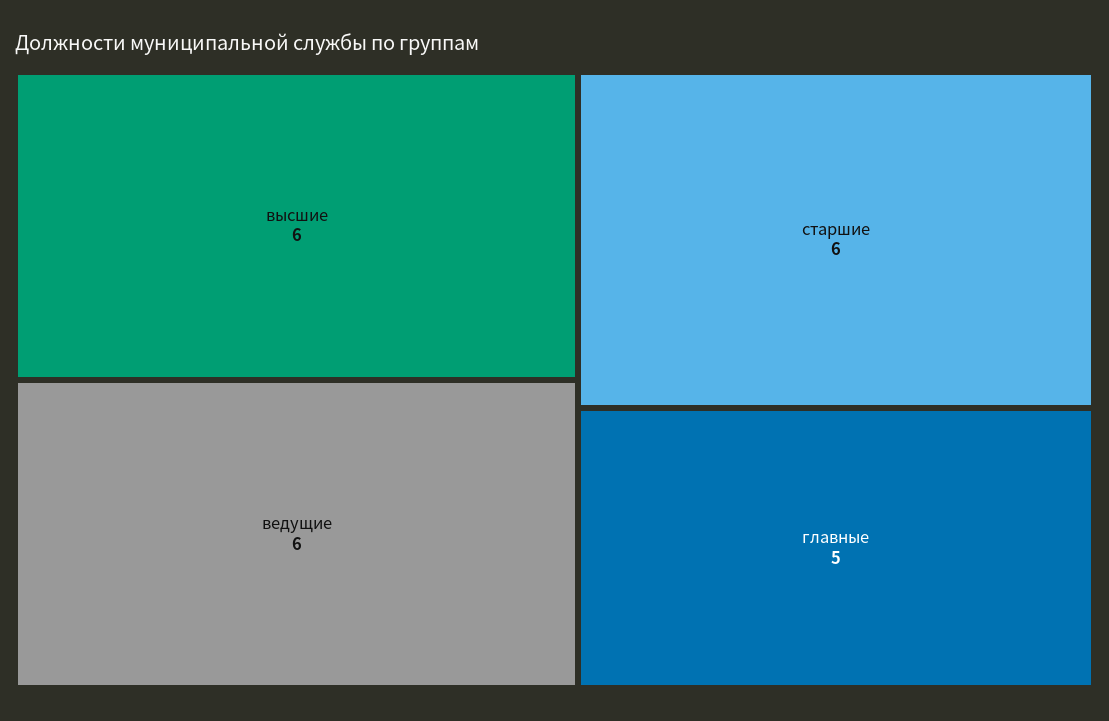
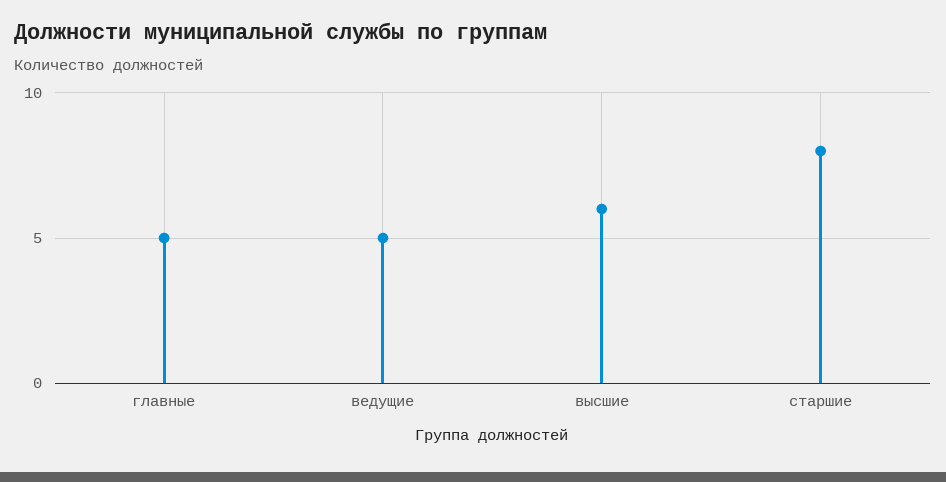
ведущие: 6 -> 5
старшие: 6 -> 8

